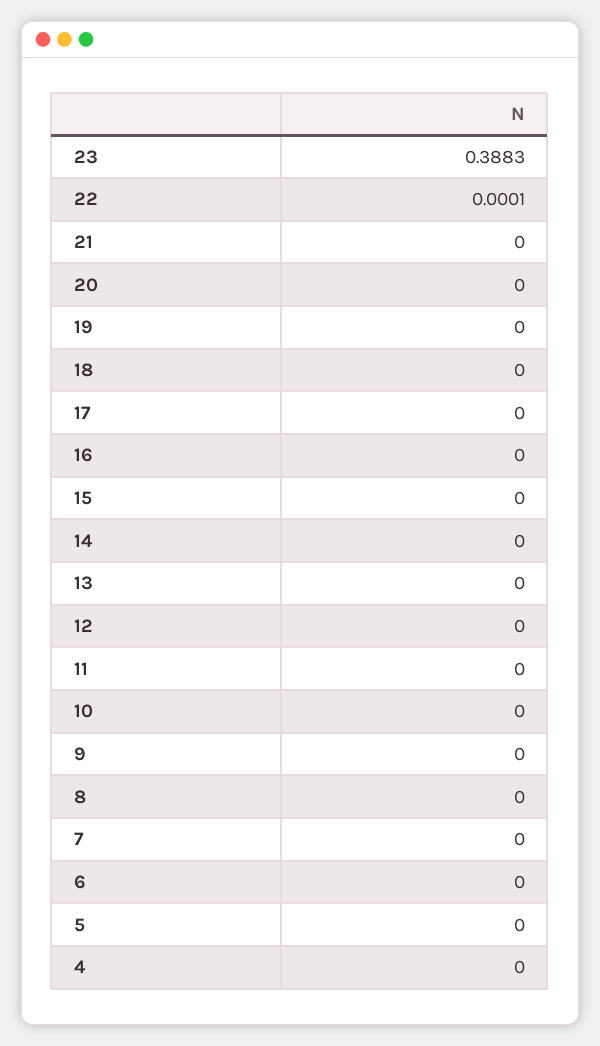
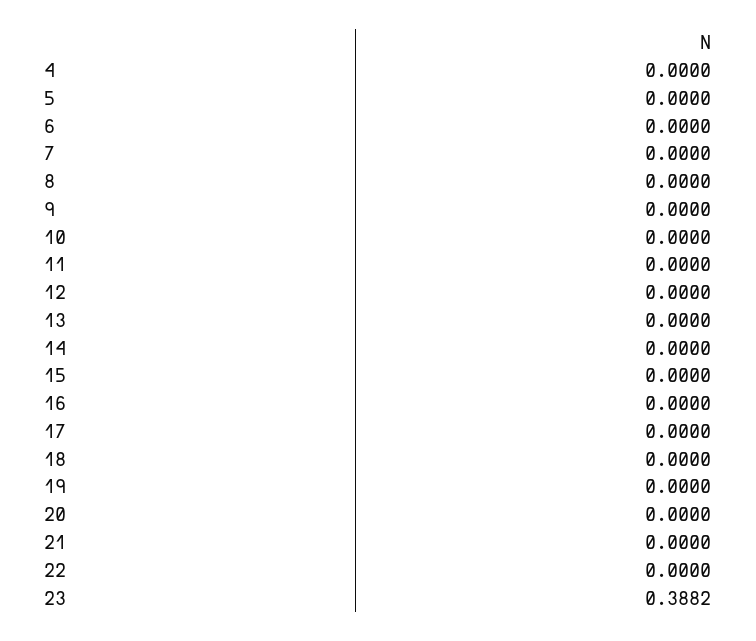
23: 0.3883 -> 0.3882
22: 0.0001 -> 0

